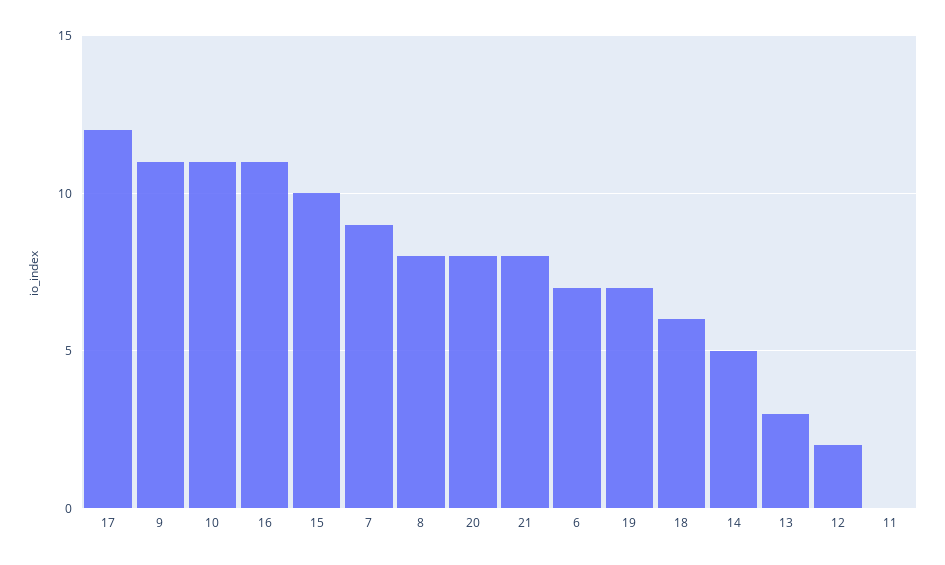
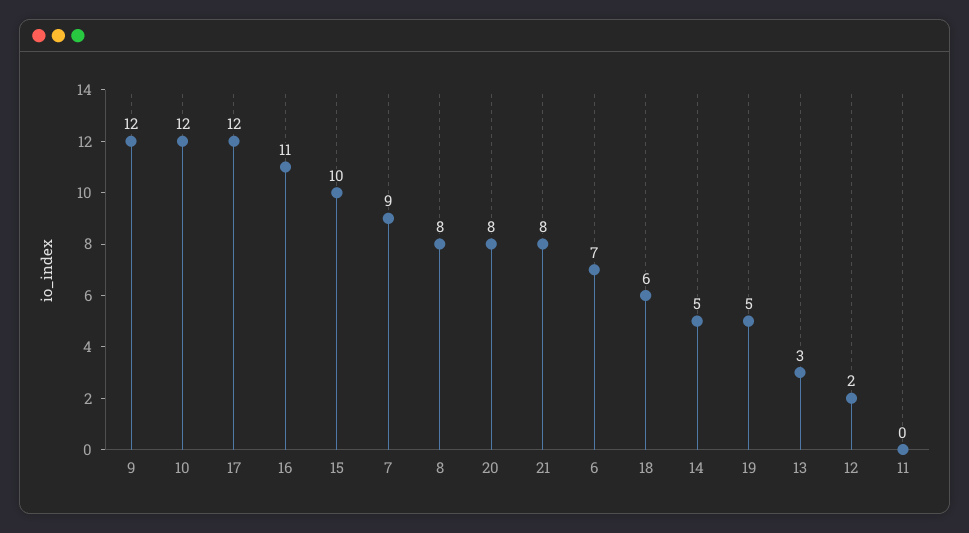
9: 11 -> 12
10: 11 -> 12
19: 7 -> 5

